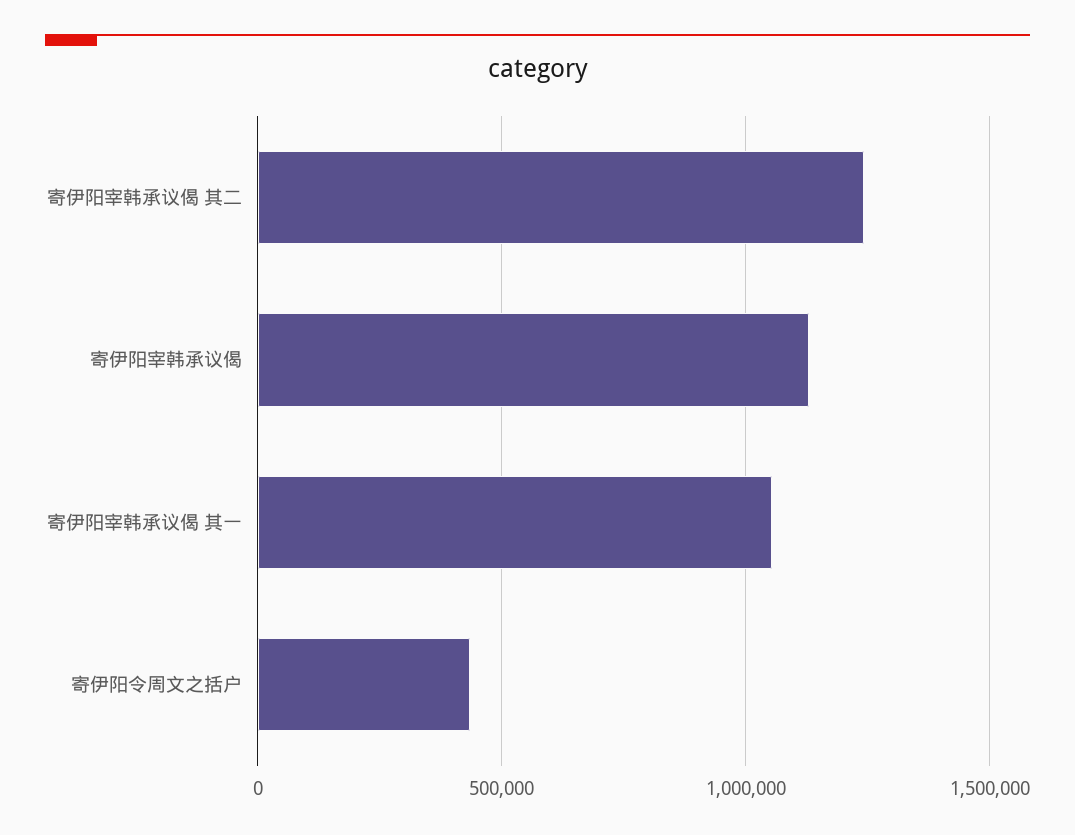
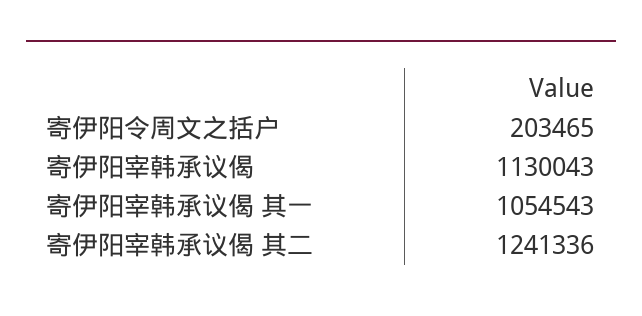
寄伊阳令周文之括户: 450000 -> 203465

